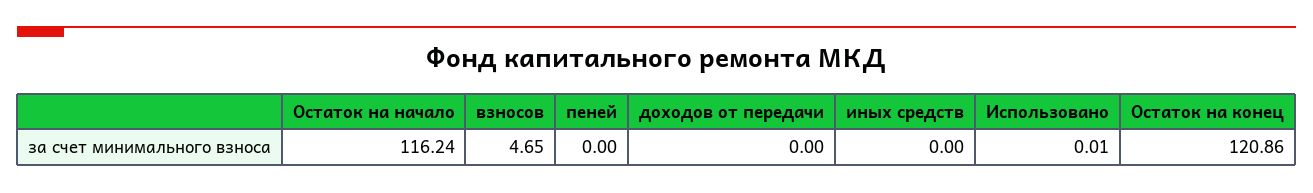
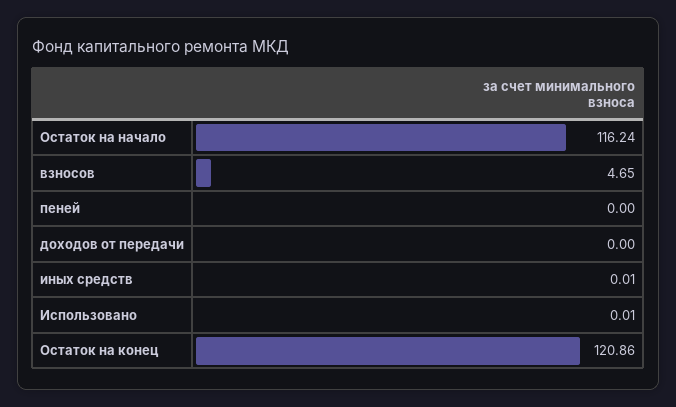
иных средств: 0 -> 0.01

